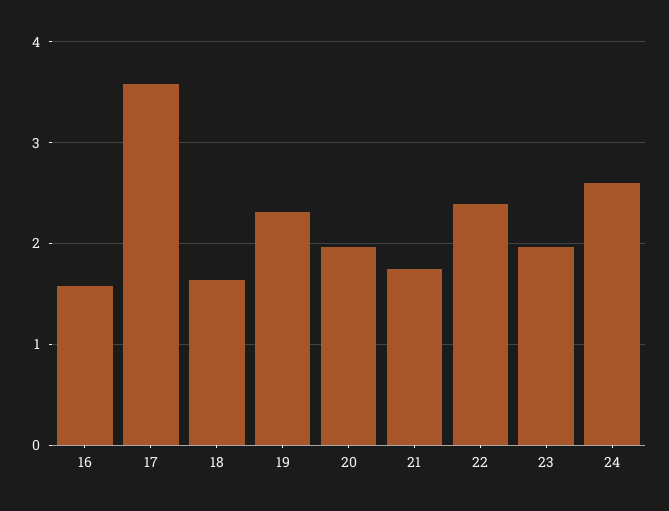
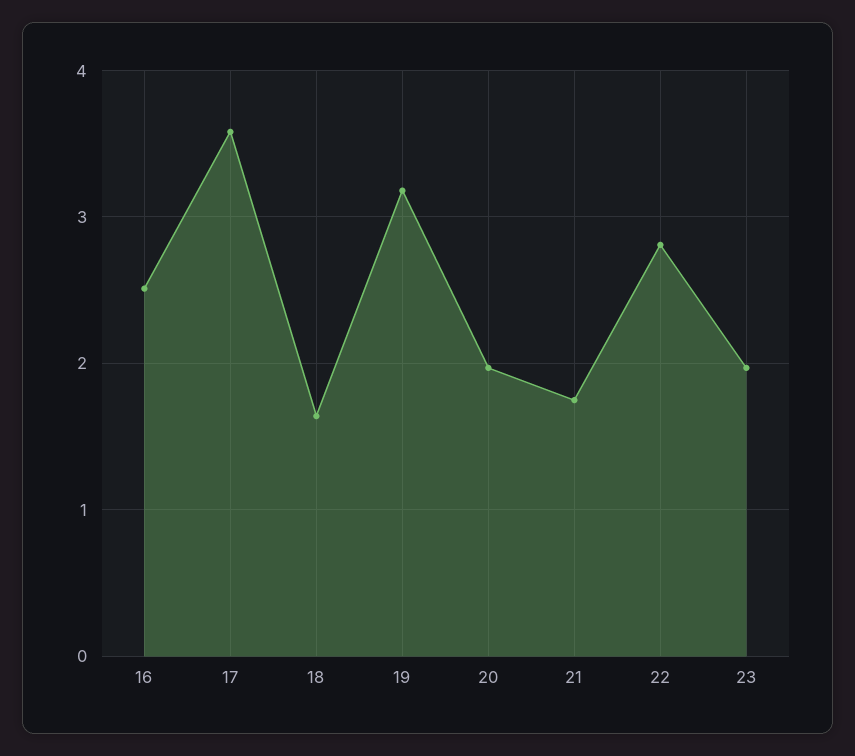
16: 1.6 -> 2.5
19: 2.3 -> 3.2
22: 2.4 -> 2.8
24: 2.6 -> none

